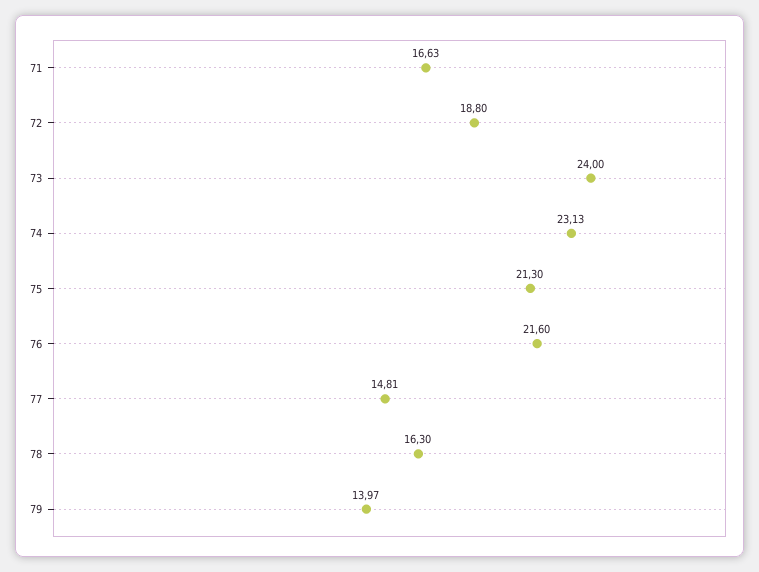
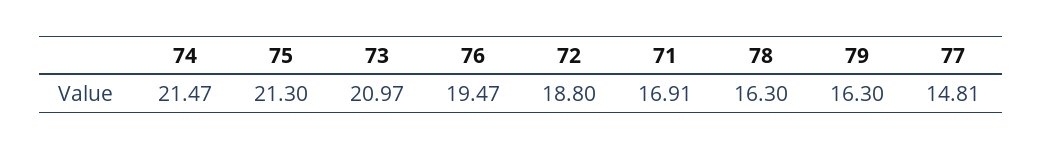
71: 16.63 -> 16.91
73: 24 -> 20.97
74: 23.13 -> 21.47
76: 21.6 -> 19.47
79: 13.97 -> 16.3

